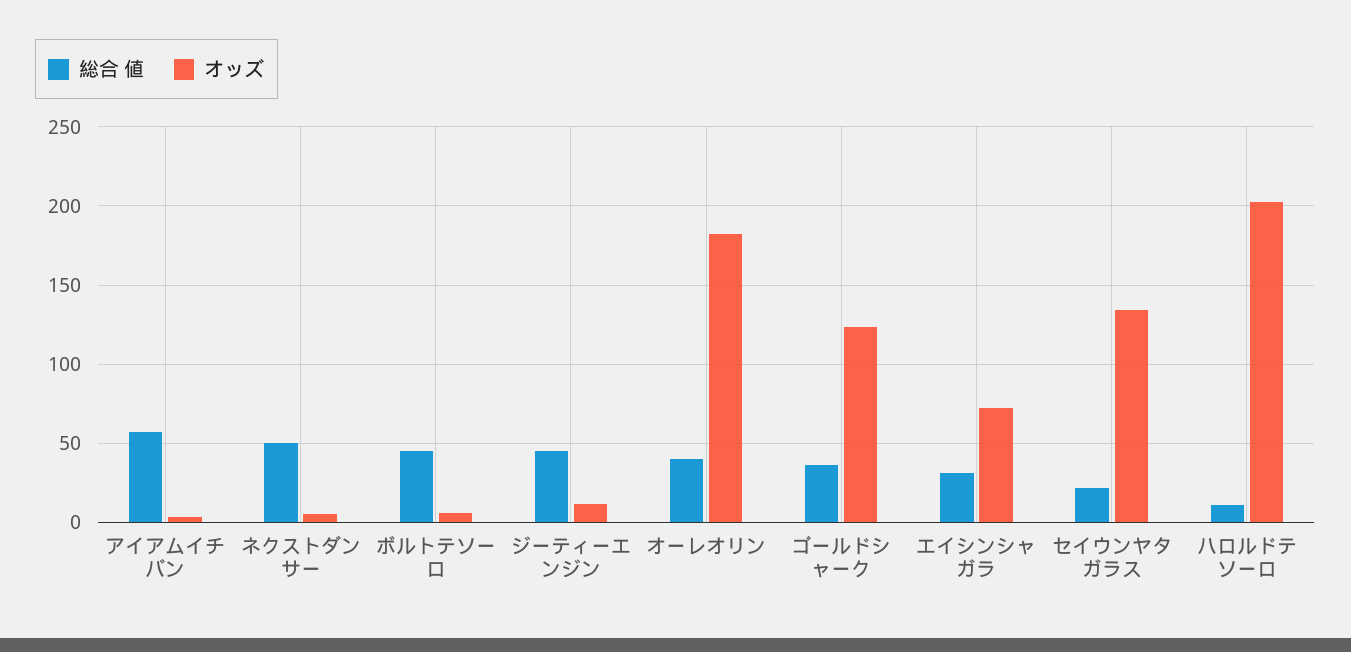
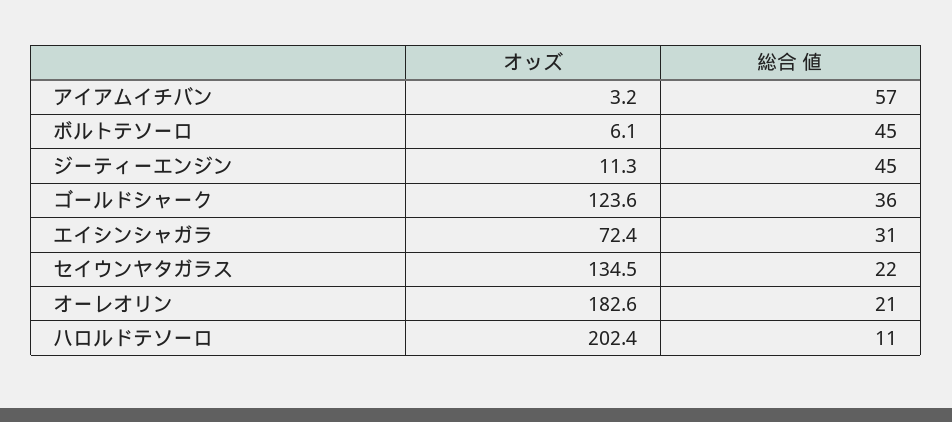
総合 値, ネクストダンサー: 50 -> none
オッズ, ネクストダンサー: 5 -> none
総合 値, オーレオリン: 40 -> 21

